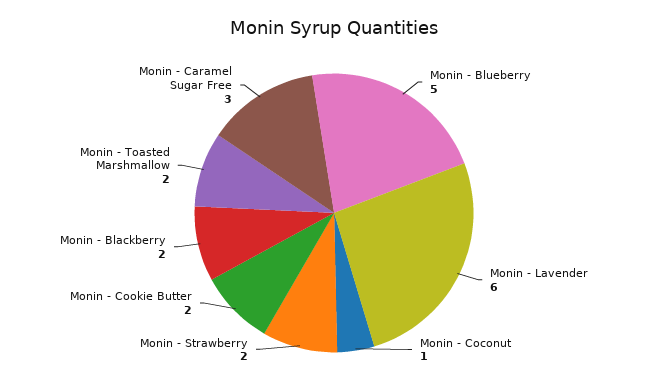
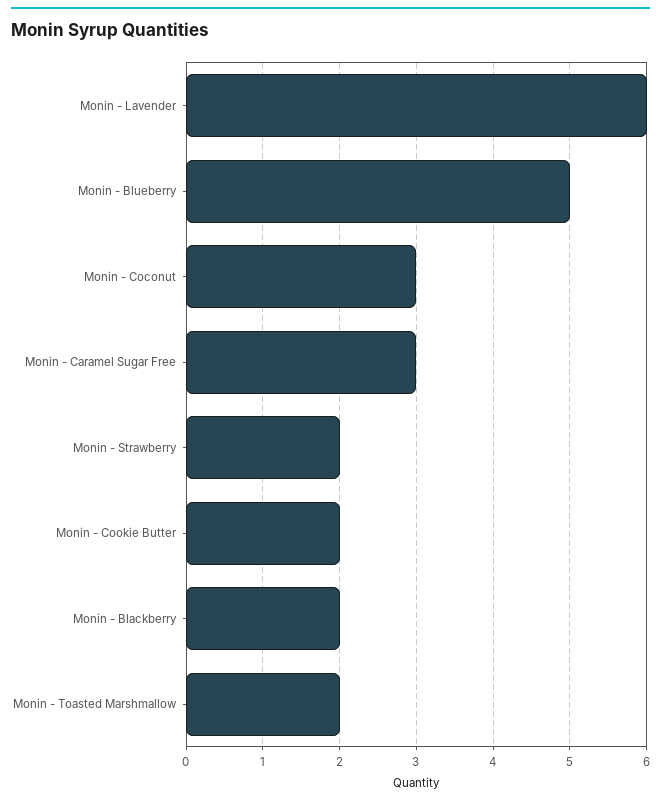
Monin - Coconut: 1 -> 3

